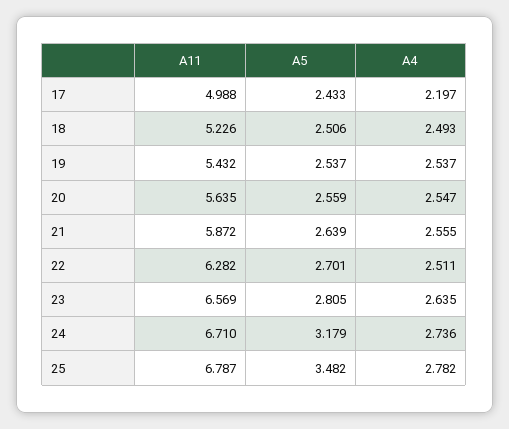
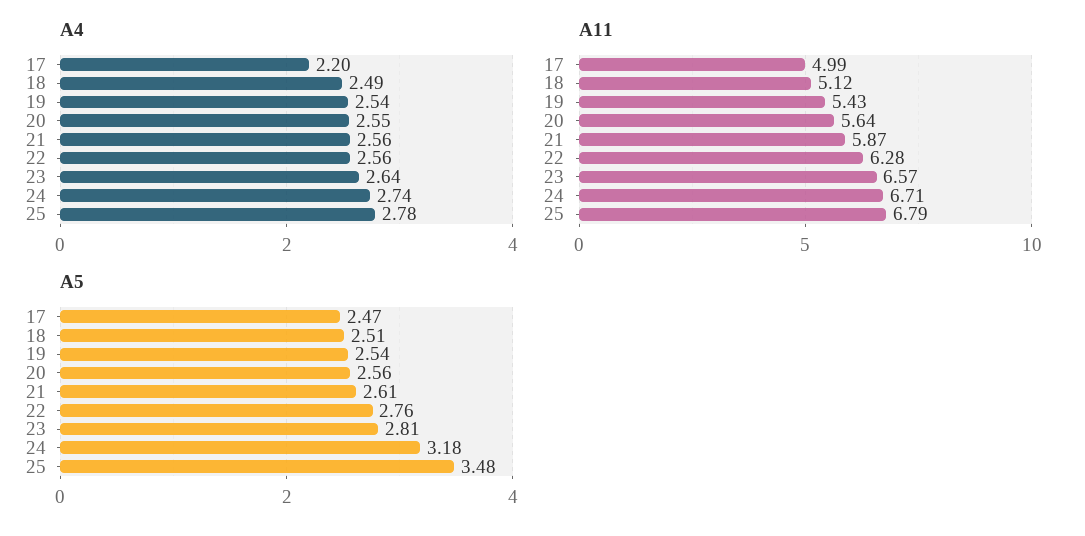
A5, 17: 2.433 -> 2.47
A11, 18: 5.226 -> 5.12
A5, 21: 2.639 -> 2.61
A5, 22: 2.701 -> 2.76
A4, 22: 2.511 -> 2.56

